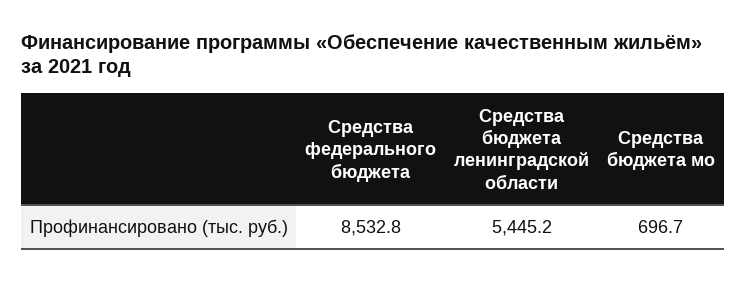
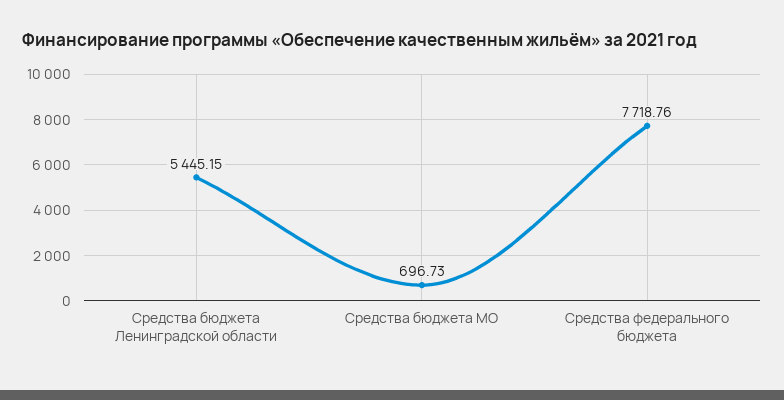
Средства федерального бюджета: 8532.8 -> 7718.76

